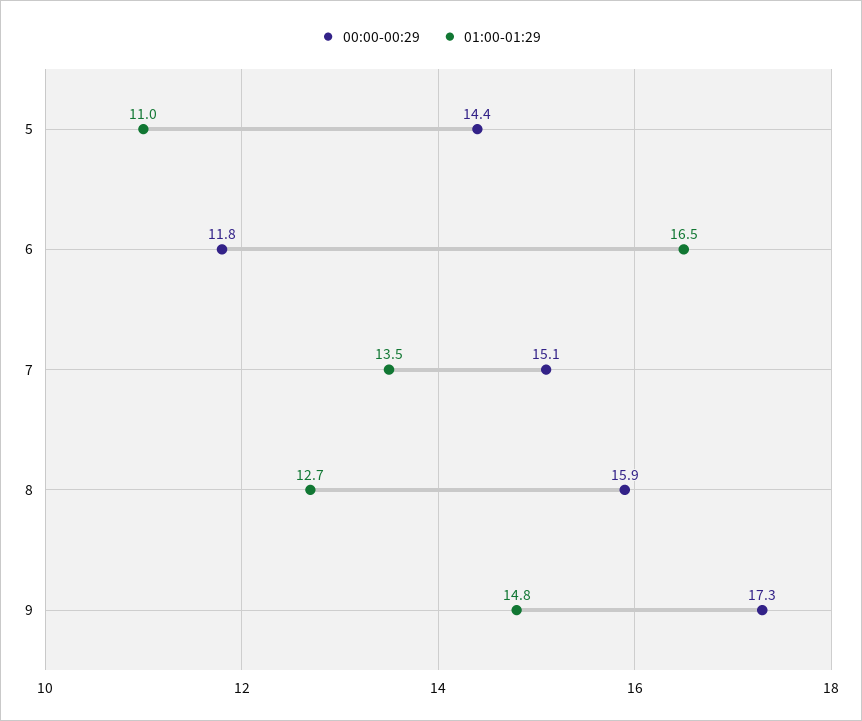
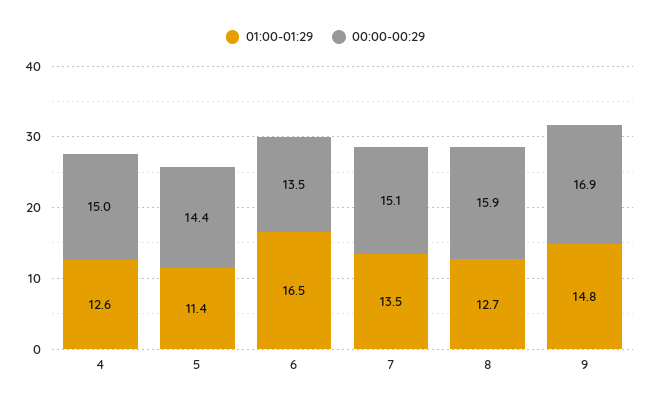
01:00-01:29, 5: 11 -> 11.4
00:00-00:29, 6: 11.8 -> 13.5
00:00-00:29, 9: 17.3 -> 16.9
01:00-01:29, 4: none -> 12.6
00:00-00:29, 4: none -> 15

